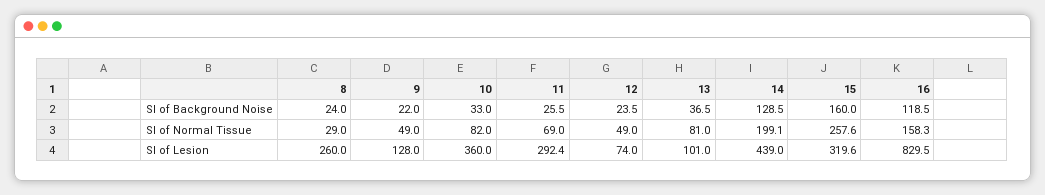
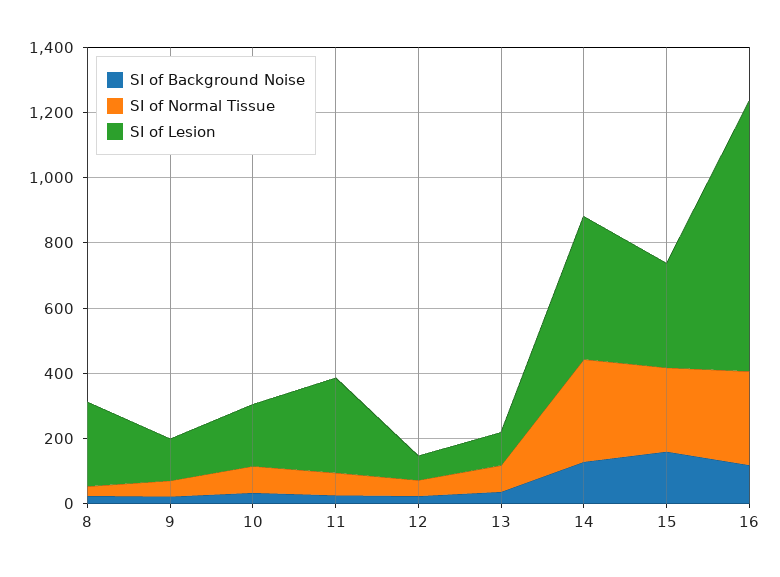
SI of Normal Tissue, 14: 199.1 -> 300
SI of Normal Tissue, 16: 158.3 -> 300
SI of Lesion, 10: 360 -> 200

